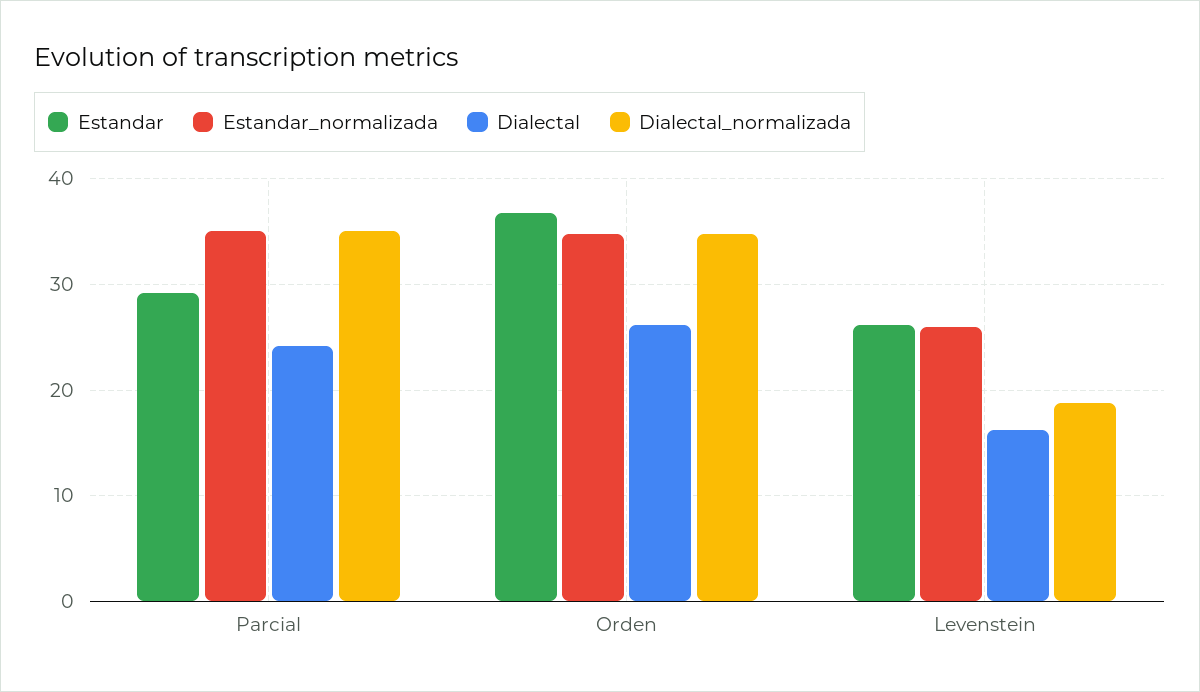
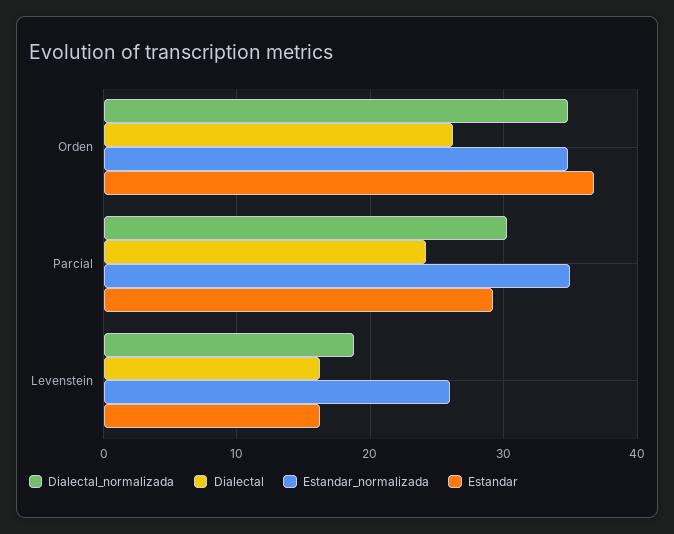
Dialectal_normalizada, Parcial: 35 -> 30
Estandar, Levenstein: 26 -> 16

